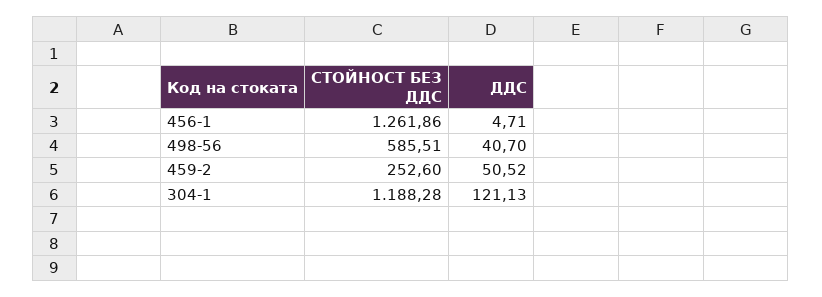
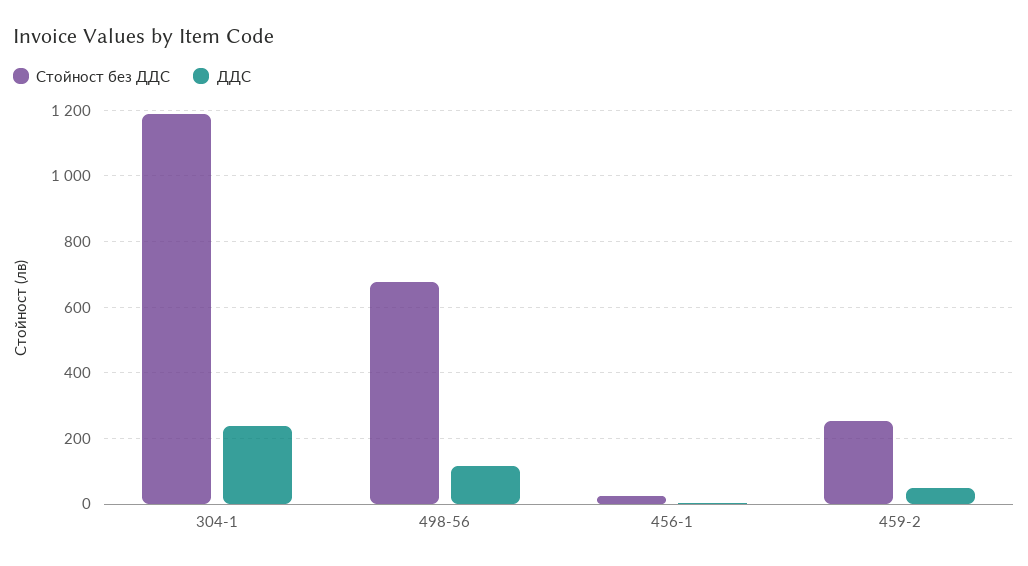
СТОЙНОСТ БЕЗ ДДС, 456-1: 1261.86 -> 20
СТОЙНОСТ БЕЗ ДДС, 498-56: 585.51 -> 680
ДДС, 498-56: 40.7 -> 120
ДДС, 304-1: 121.13 -> 240

